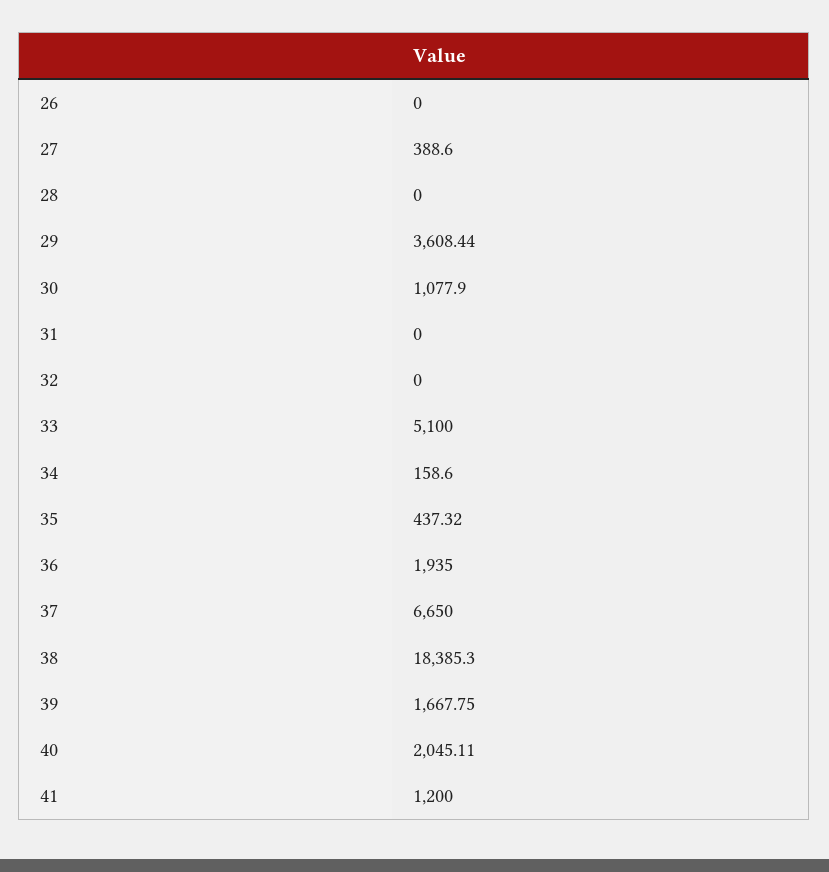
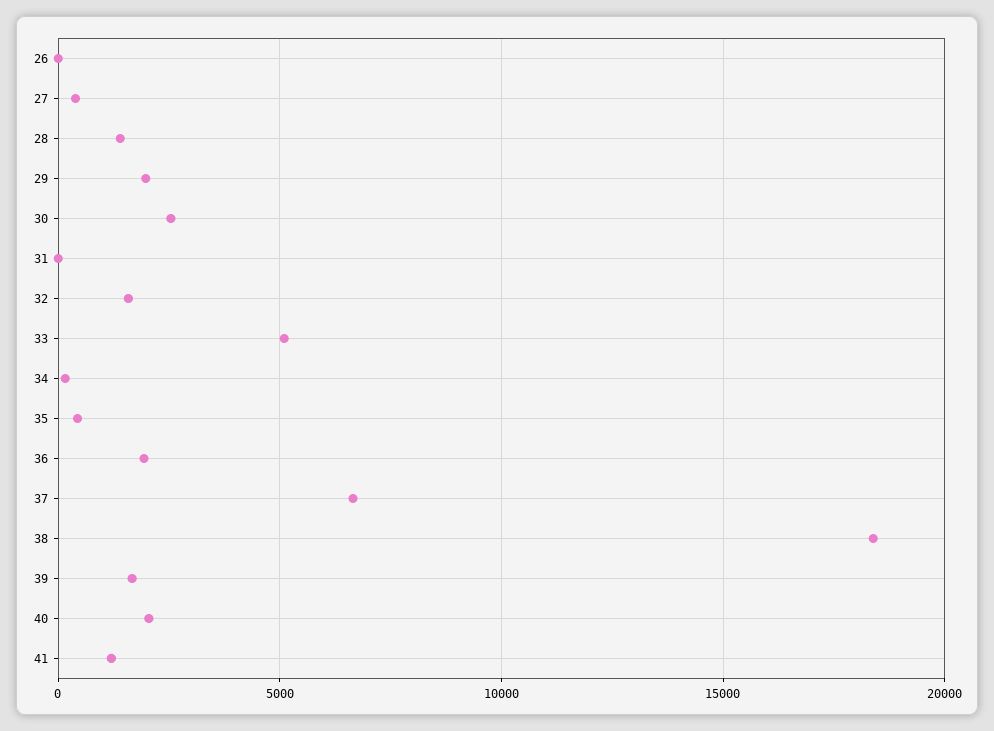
28: 0 -> 1500
29: 3608.44 -> 2000
30: 1077.9 -> 2500
32: 0 -> 1500

